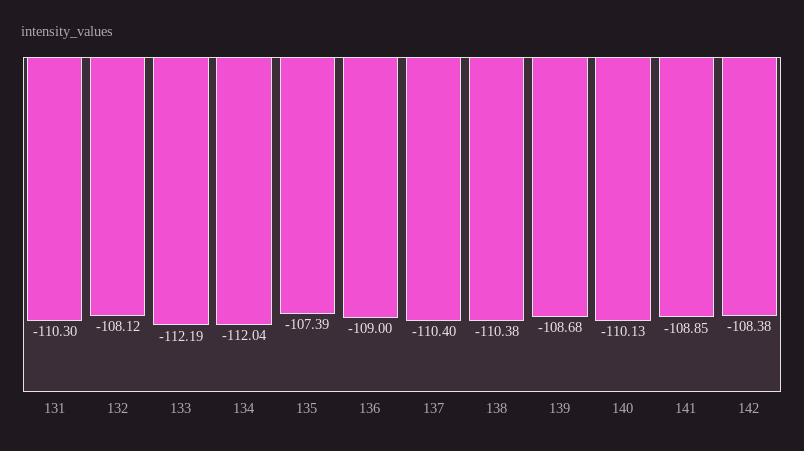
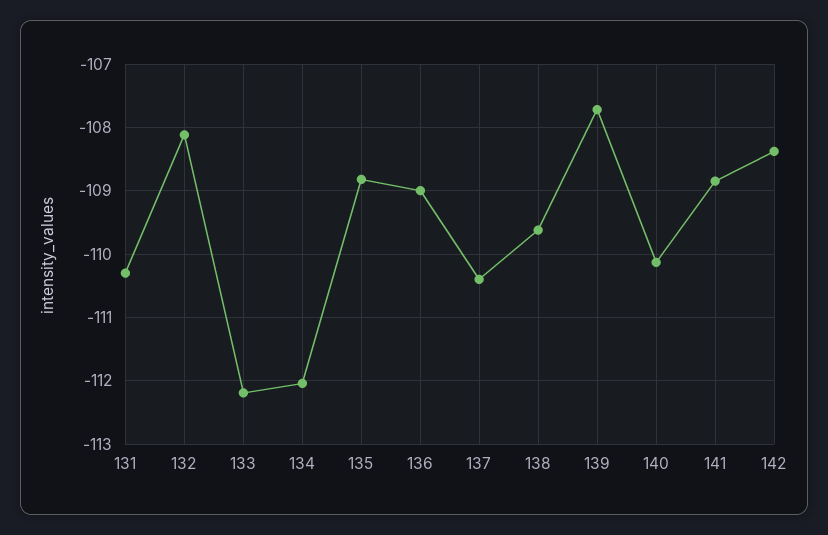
135: -107.39 -> -108.8
138: -110.38 -> -109.6
139: -108.68 -> -107.7

